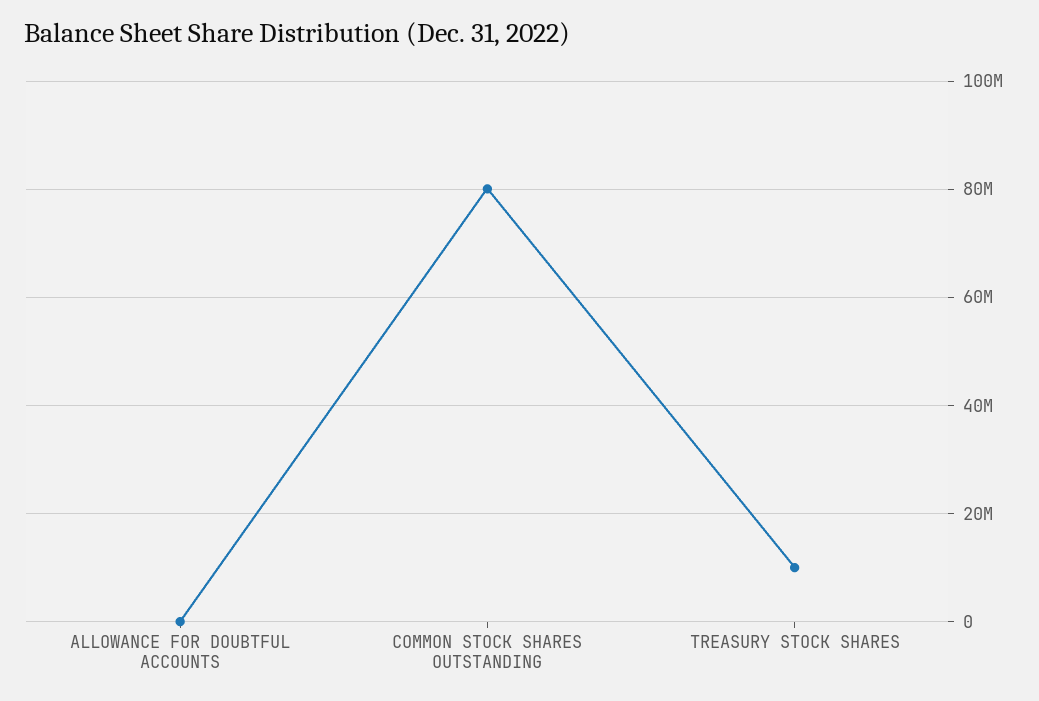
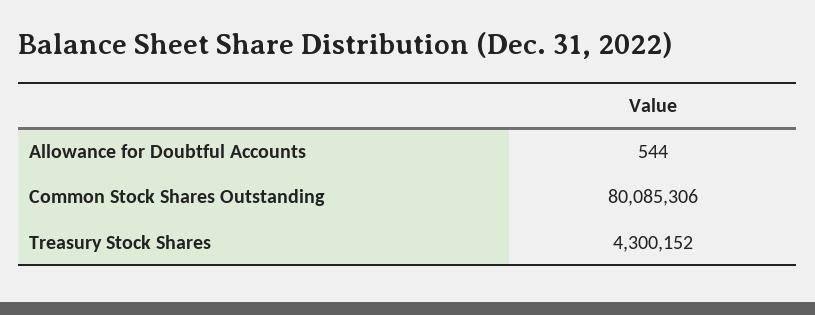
TREASURY STOCK SHARES: 10000000 -> 4300152

